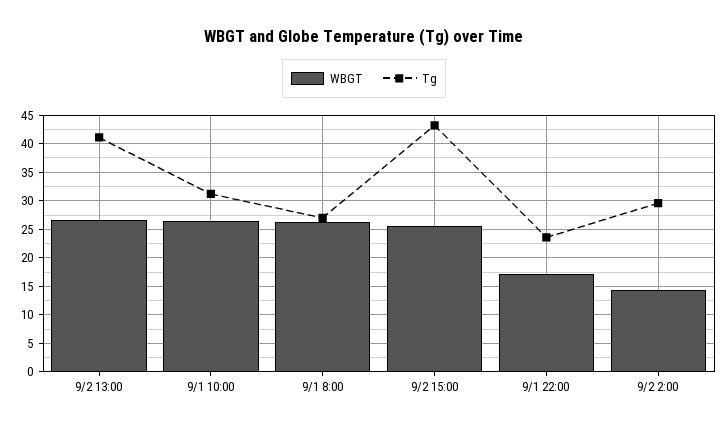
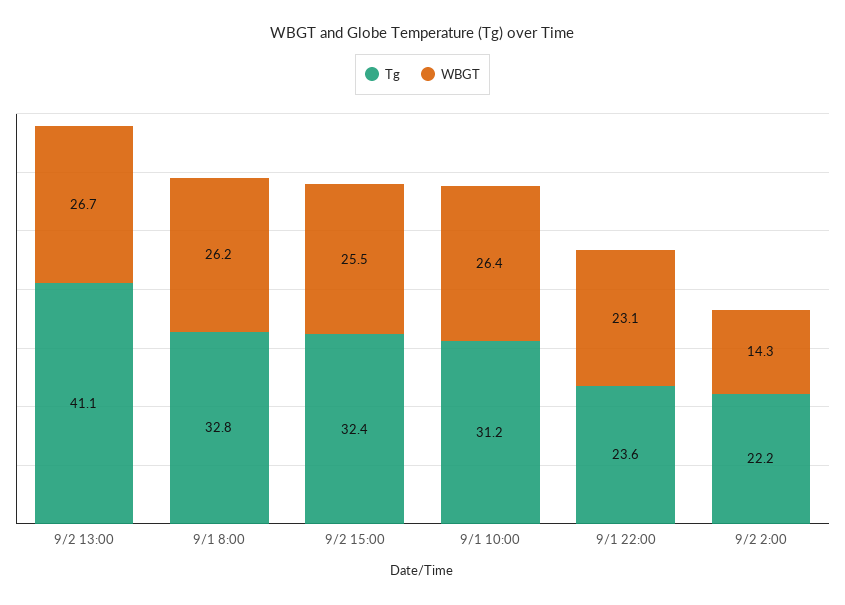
Tg, 9/1 8:00: 27.5 -> 32.8
Tg, 9/2 15:00: 42.5 -> 32.4
WBGT, 9/1 22:00: 17.5 -> 23.1
Tg, 9/2 2:00: 30 -> 22.2

